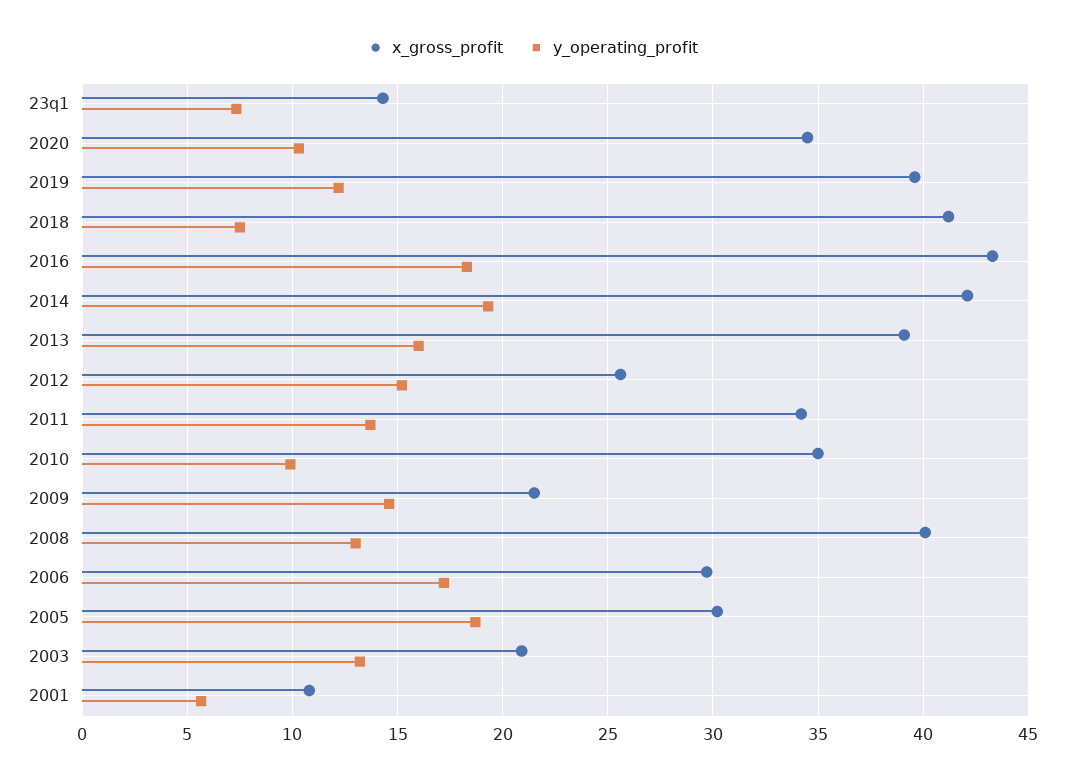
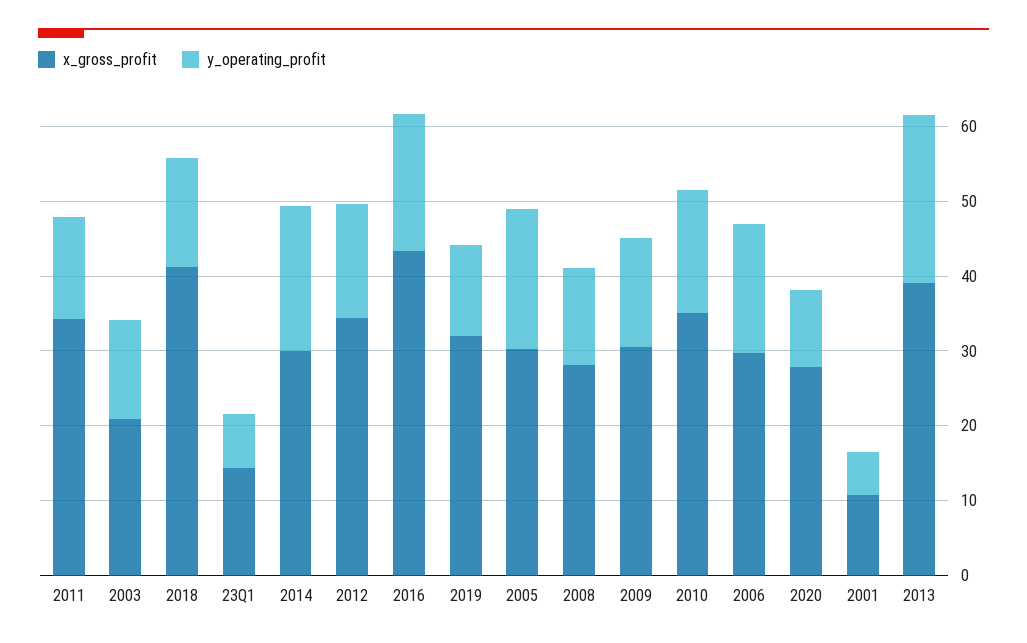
x_gross_profit, 2020: 34.5 -> 28
x_gross_profit, 2019: 39.5 -> 32
y_operating_profit, 2018: 7.5 -> 14
x_gross_profit, 2014: 42 -> 30
y_operating_profit, 2013: 16 -> 22
x_gross_profit, 2012: 25.5 -> 34
y_operating_profit, 2010: 10 -> 16
x_gross_profit, 2009: 21.5 -> 30
x_gross_profit, 2008: 40 -> 28

